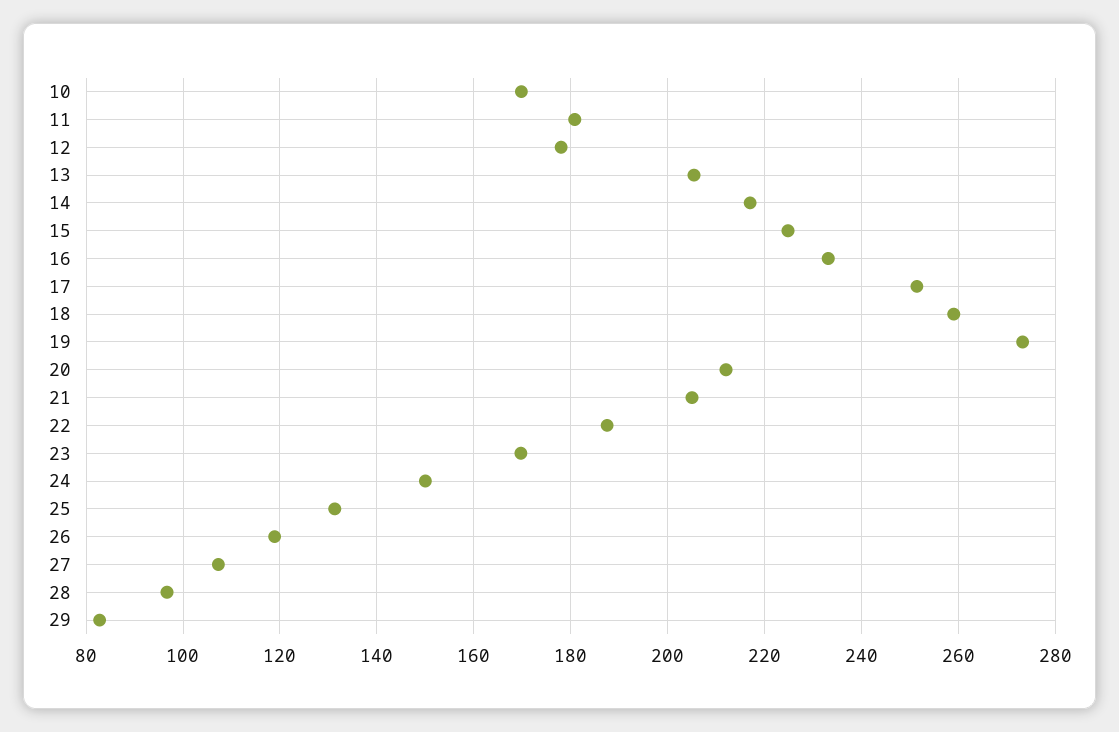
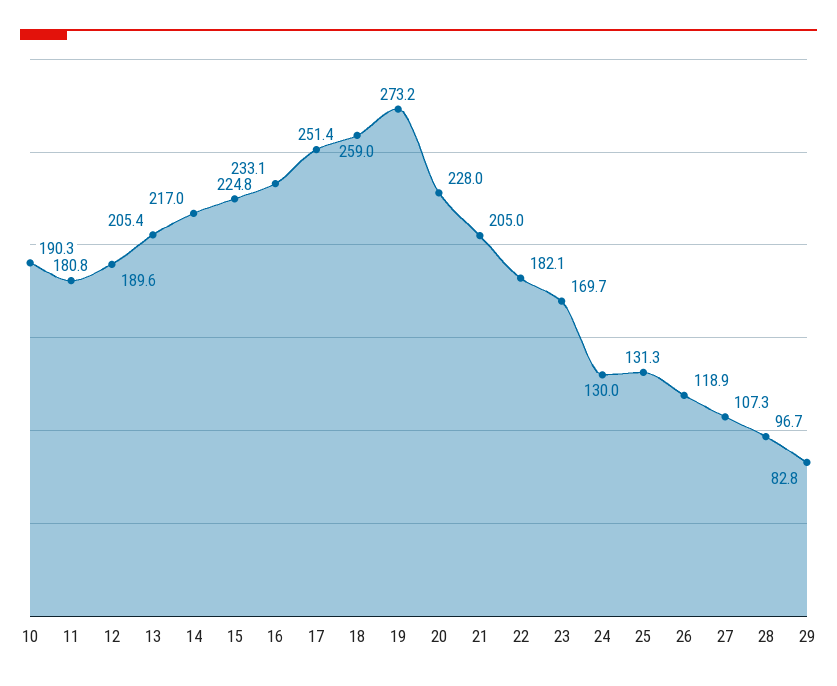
10: 170 -> 190.3
12: 178 -> 189.6
20: 212 -> 228
22: 188 -> 182.1
24: 150 -> 130

